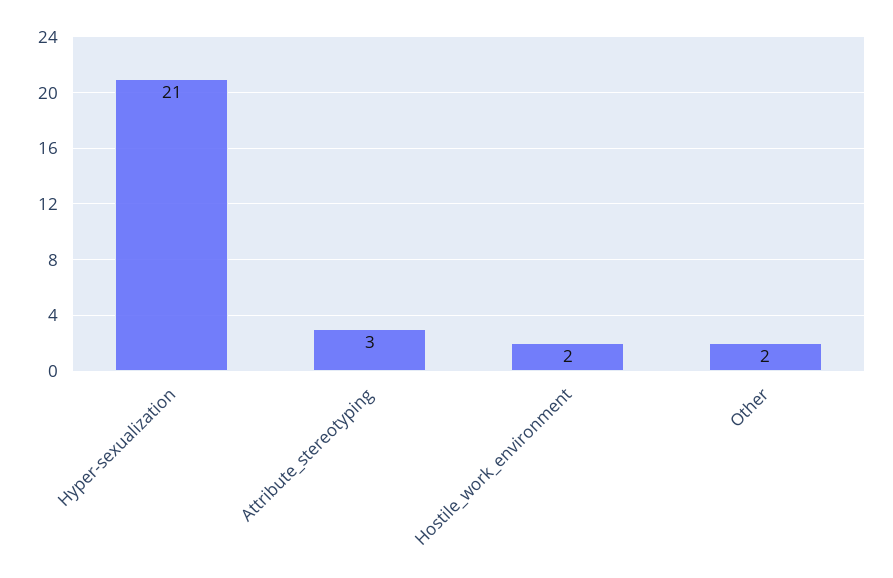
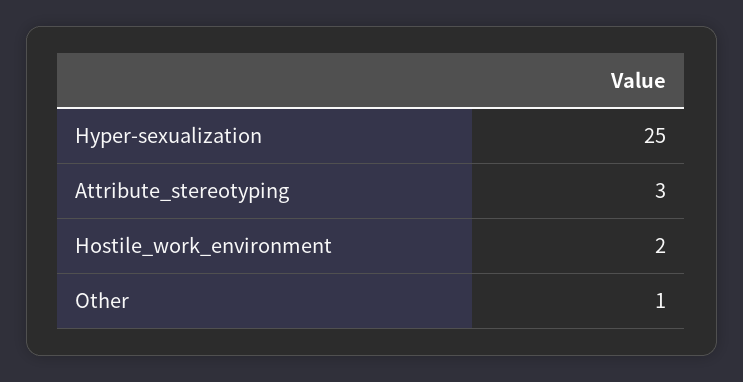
Hyper-sexualization: 21 -> 25
Other: 2 -> 1

